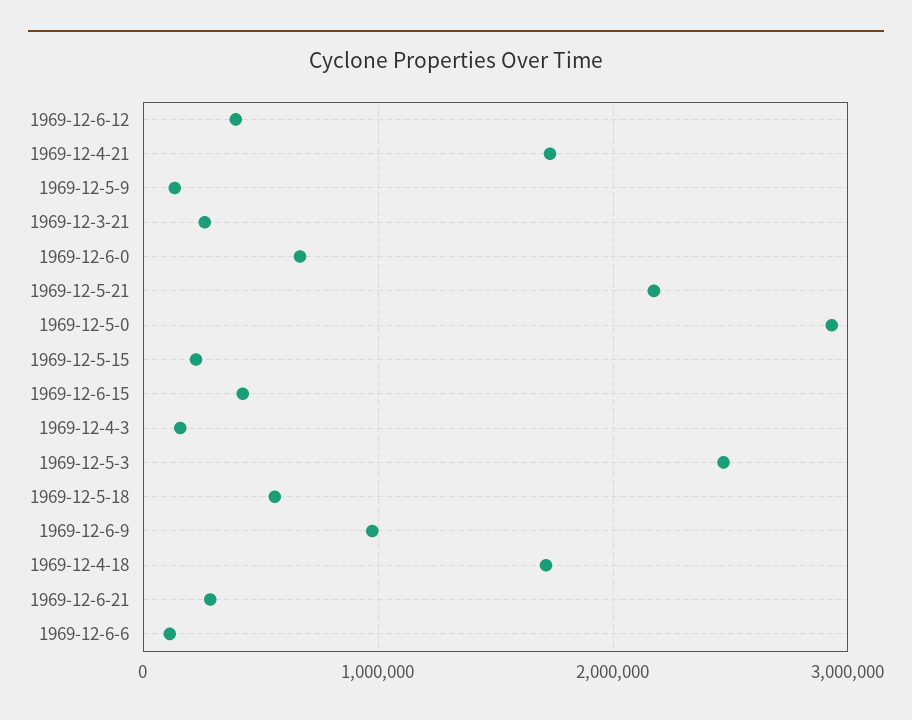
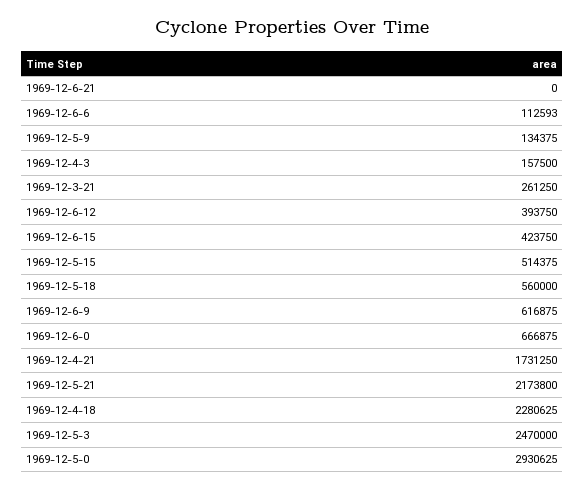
1969-12-5-15: 200000 -> 514375
1969-12-6-9: 1000000 -> 616875
1969-12-4-18: 1700000 -> 2280625
1969-12-6-21: 300000 -> 0

